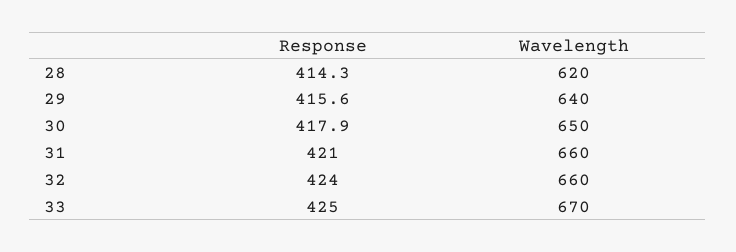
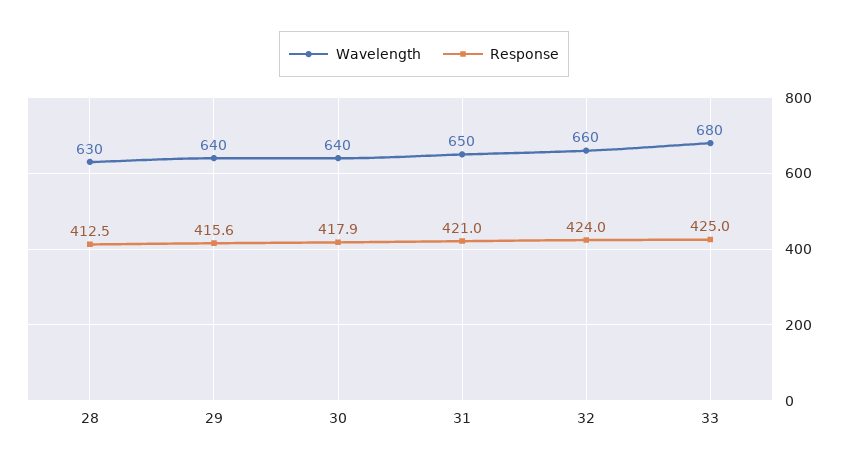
Response, 28: 414.3 -> 412.5
Wavelength, 28: 620 -> 630
Wavelength, 30: 650 -> 640
Wavelength, 31: 660 -> 650
Wavelength, 33: 670 -> 680

